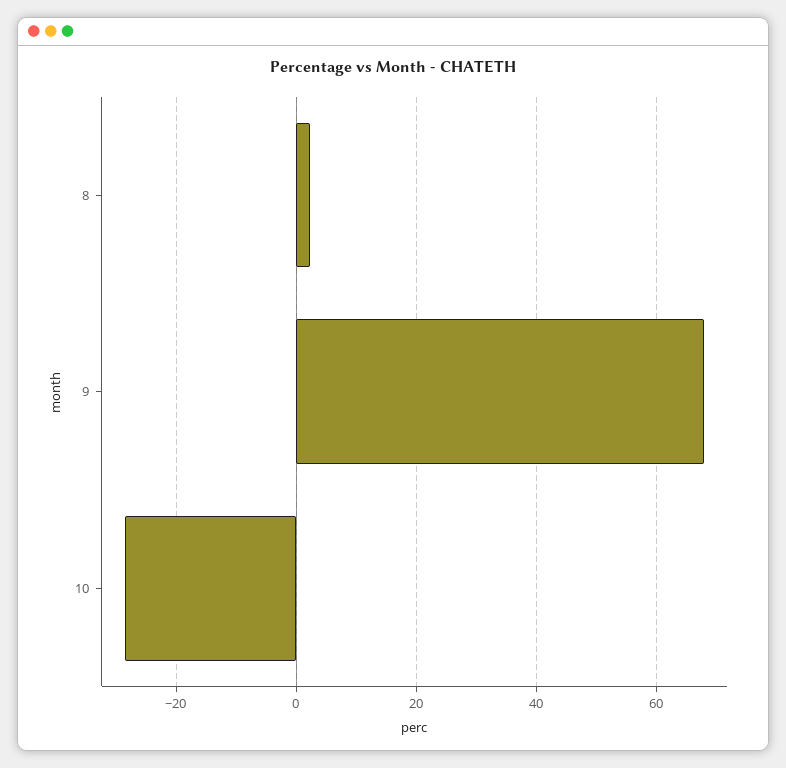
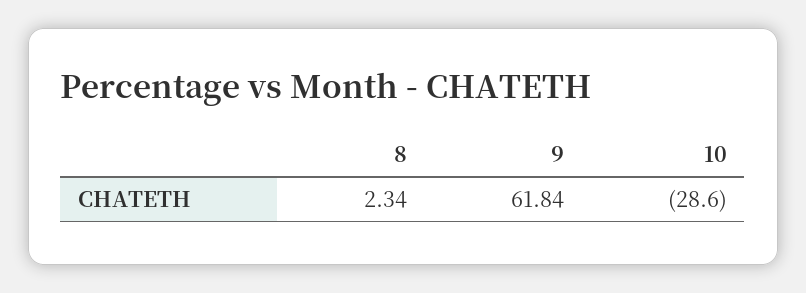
9: 68 -> 61.84

